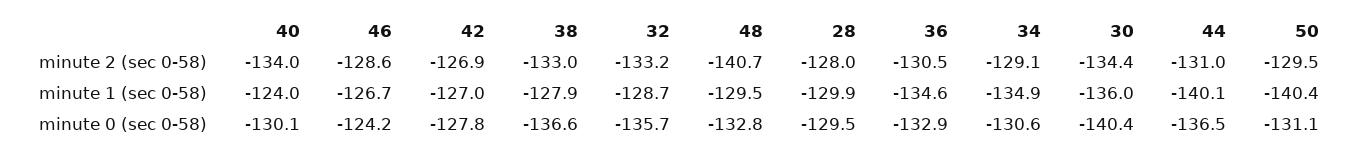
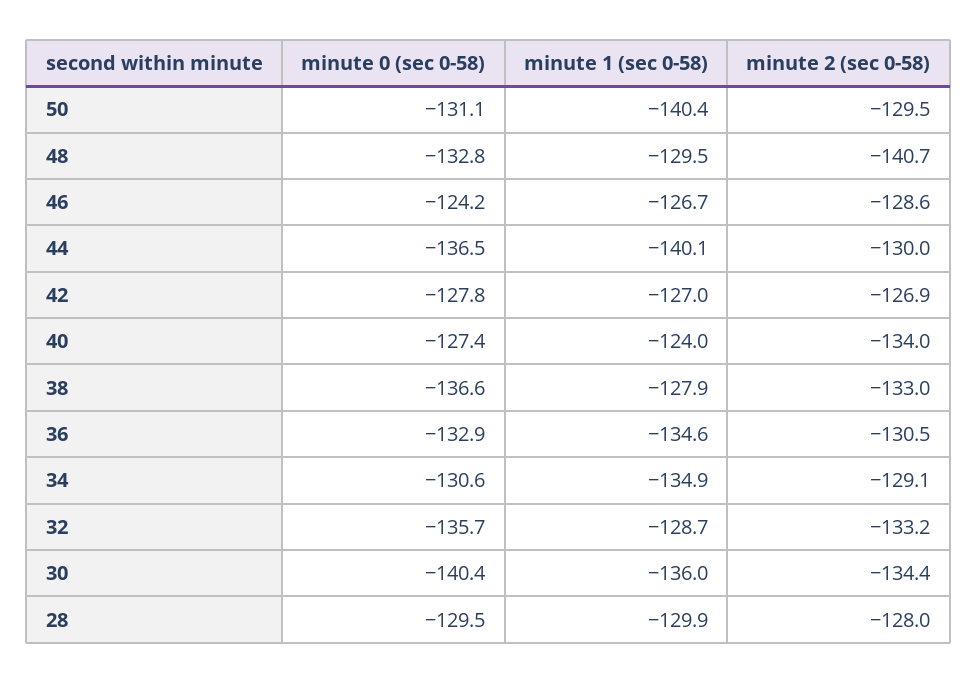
44, minute 2 (sec 0-58): -131 -> -130
40, minute 0 (sec 0-58): -130.1 -> -127.4

